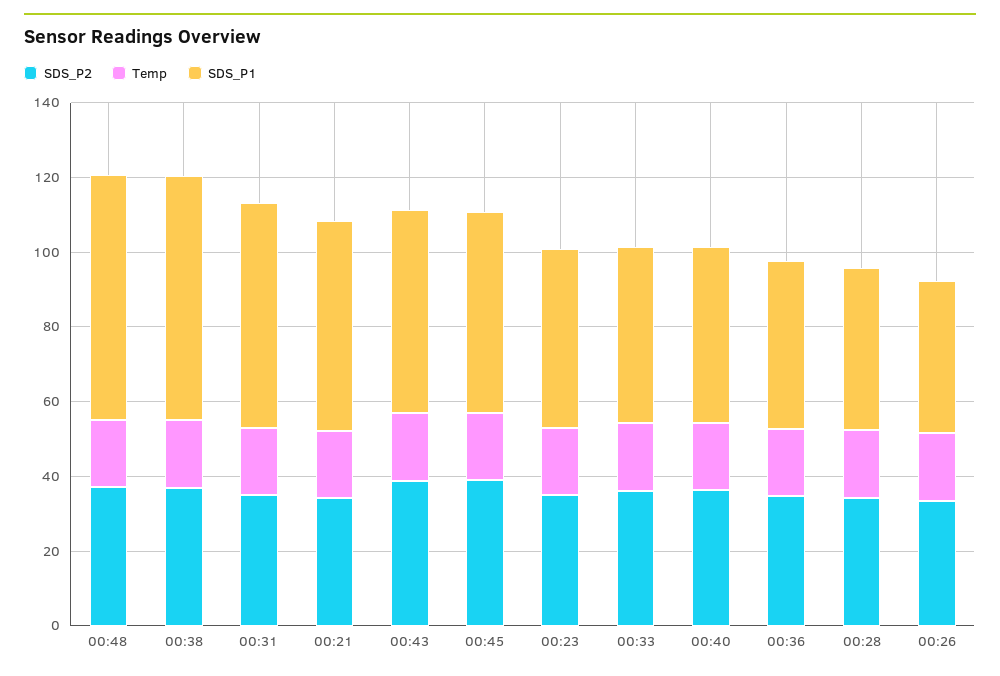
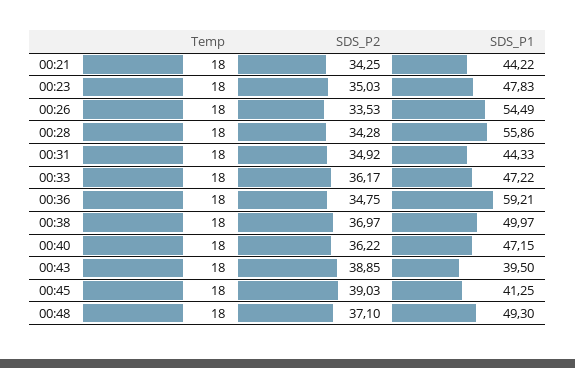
SDS_P1, 00:48: 65 -> 49.3
SDS_P1, 00:38: 65 -> 49.97
SDS_P1, 00:31: 60 -> 44.33
SDS_P1, 00:21: 55 -> 44.22
SDS_P1, 00:43: 55 -> 39.5
SDS_P1, 00:45: 55 -> 41.25
SDS_P1, 00:36: 45 -> 59.21
SDS_P1, 00:28: 45 -> 55.86
SDS_P1, 00:26: 40 -> 54.49

